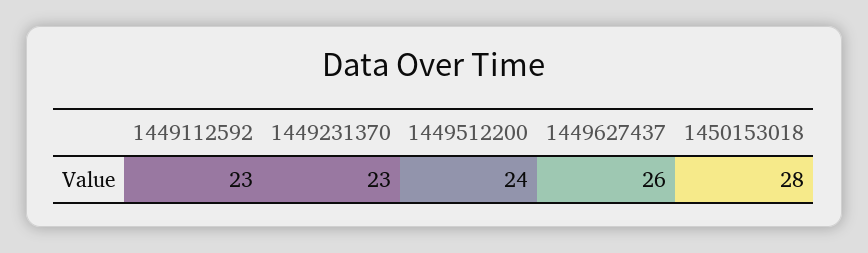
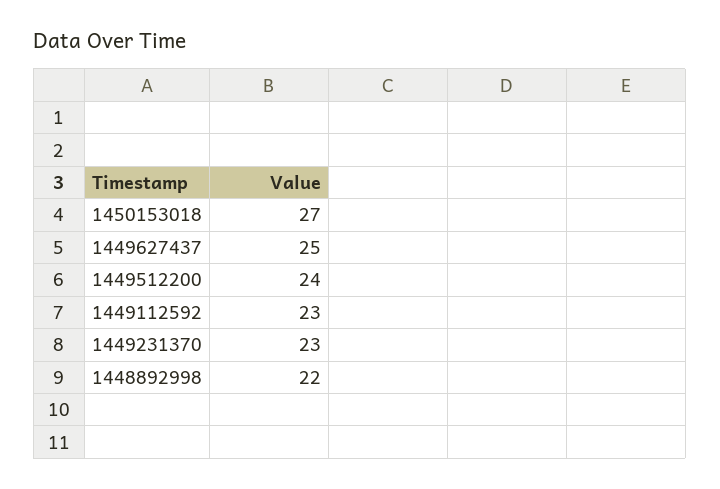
1449627437: 26 -> 25
1450153018: 28 -> 27
1448892998: none -> 22

